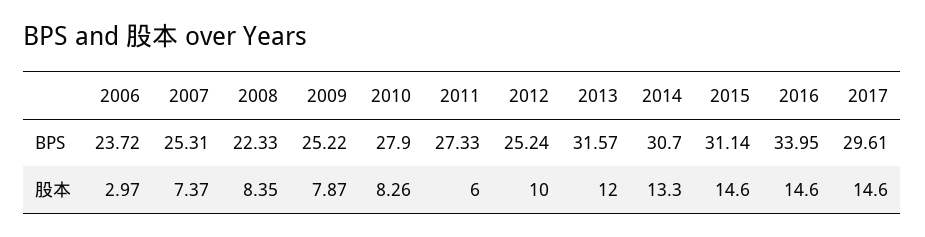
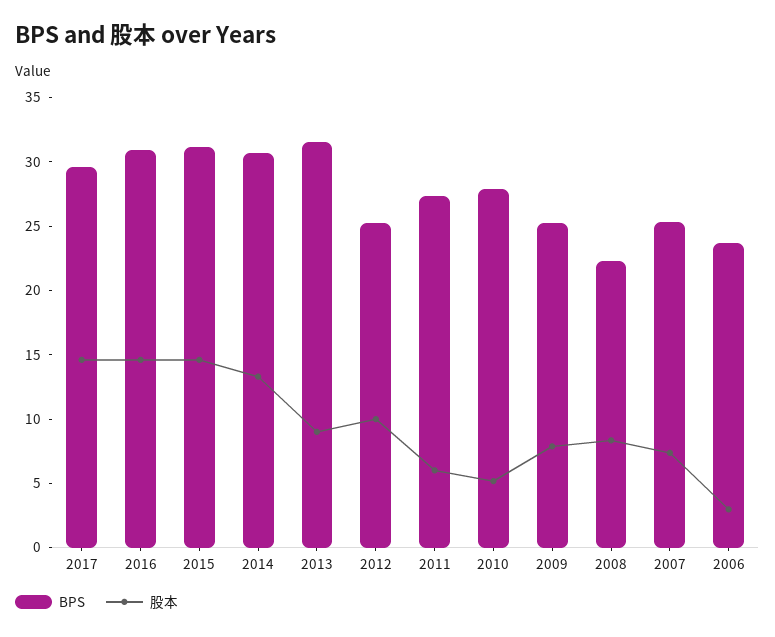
BPS, 2016: 33.95 -> 31
股本, 2010: 8.26 -> 5
股本, 2013: 12 -> 9

